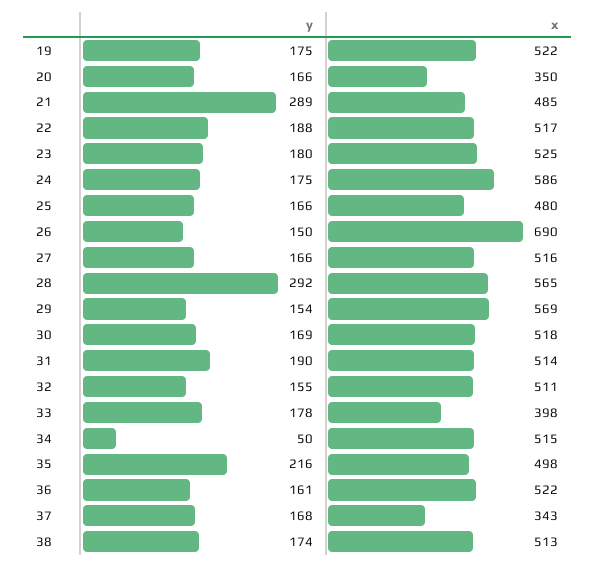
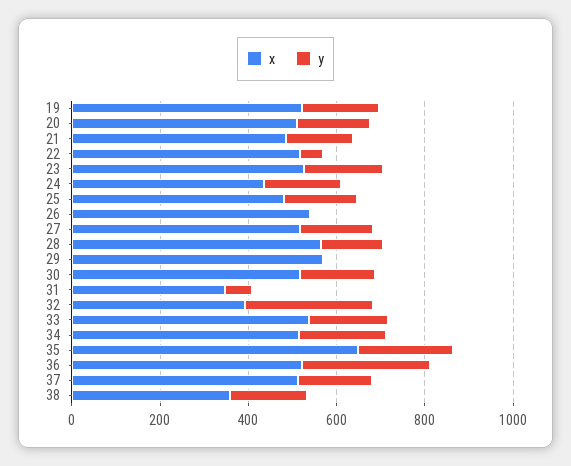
x, 20: 350 -> 500
y, 21: 289 -> 150
y, 22: 188 -> 50
x, 24: 586 -> 450
y, 26: 150 -> 0
x, 26: 690 -> 550
y, 28: 292 -> 150
y, 29: 154 -> 0
y, 31: 190 -> 50
x, 31: 514 -> 350
y, 32: 155 -> 300
x, 32: 511 -> 400
x, 33: 398 -> 550
y, 34: 50 -> 200
x, 35: 498 -> 650
y, 36: 161 -> 300
x, 37: 343 -> 500
x, 38: 513 -> 350

